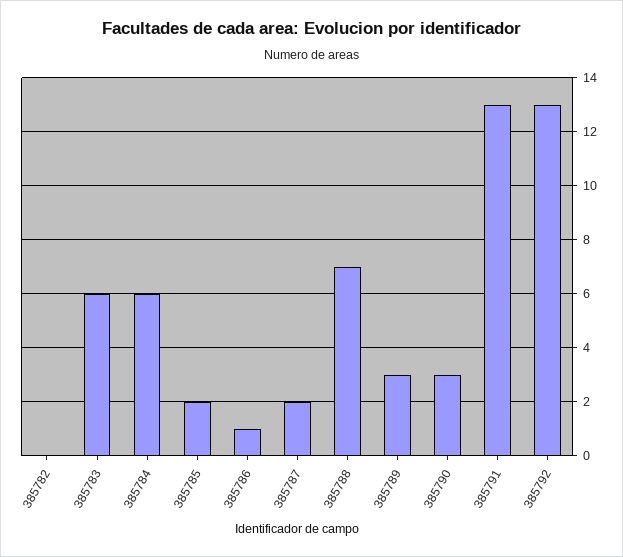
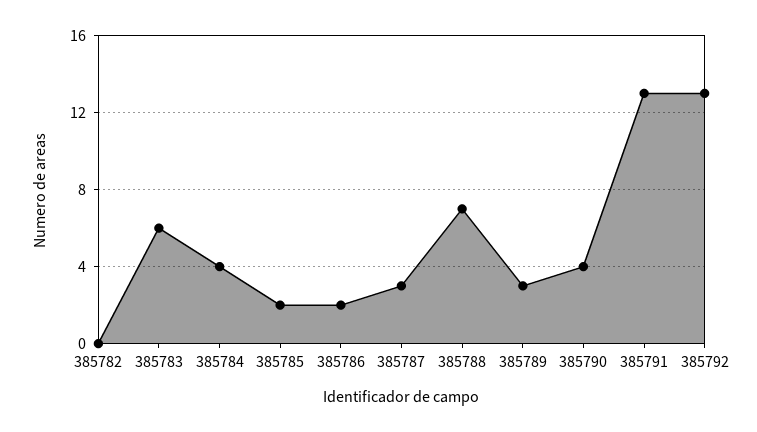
385784: 6 -> 4
385786: 1 -> 2
385787: 2 -> 3
385790: 3 -> 4

